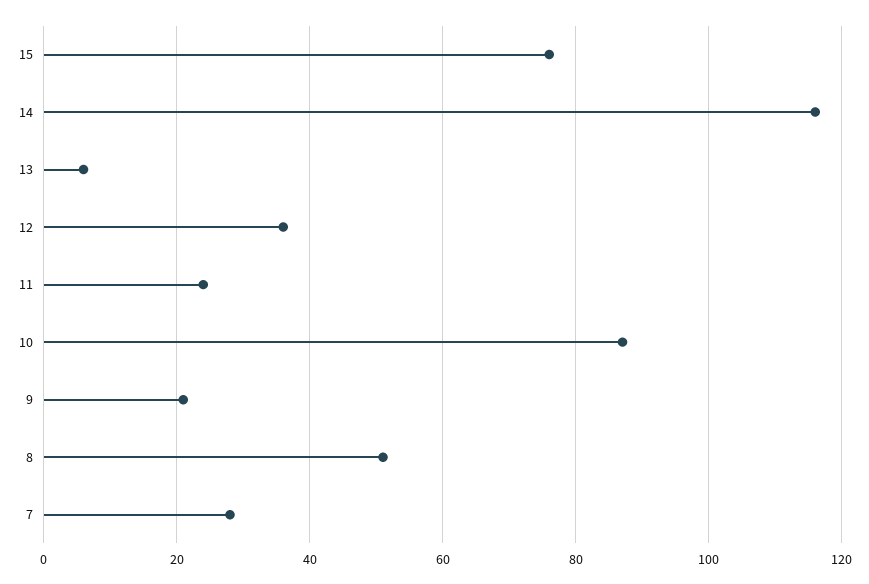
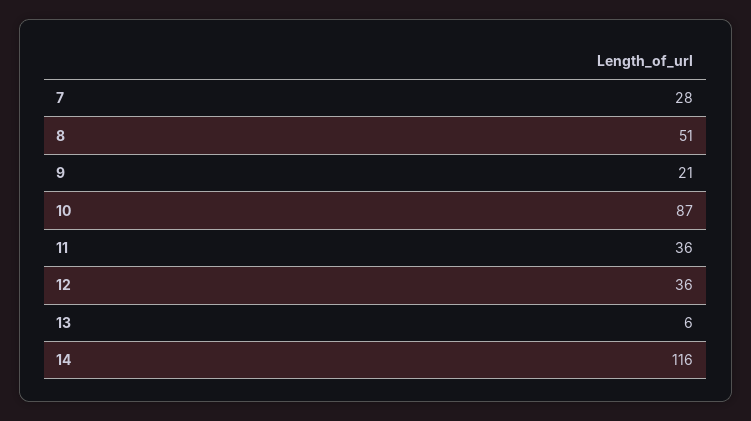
15: 75 -> none
11: 25 -> 36

